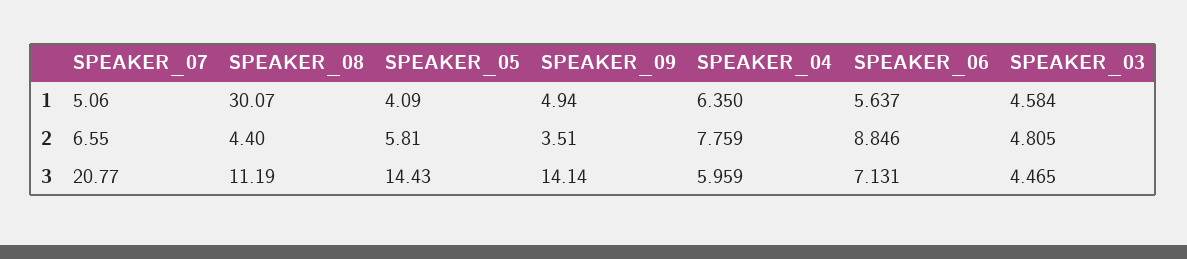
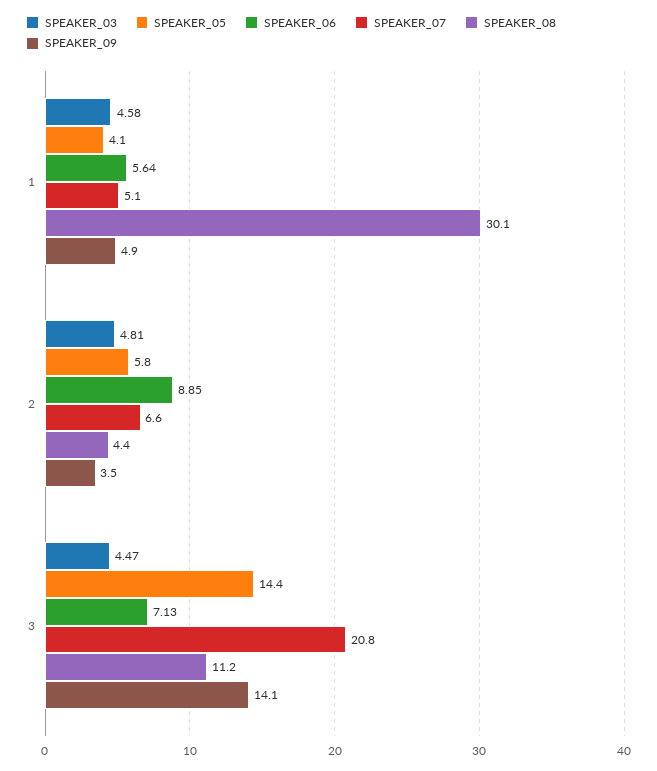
SPEAKER_04, 1: 6.35 -> none
SPEAKER_04, 2: 7.759 -> none
SPEAKER_04, 3: 5.959 -> none

